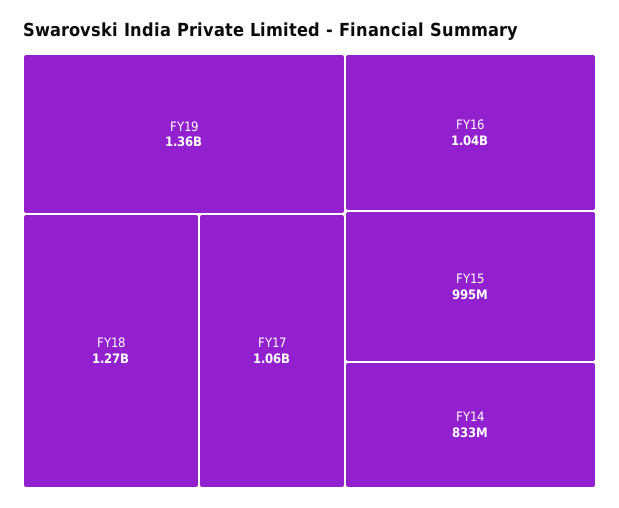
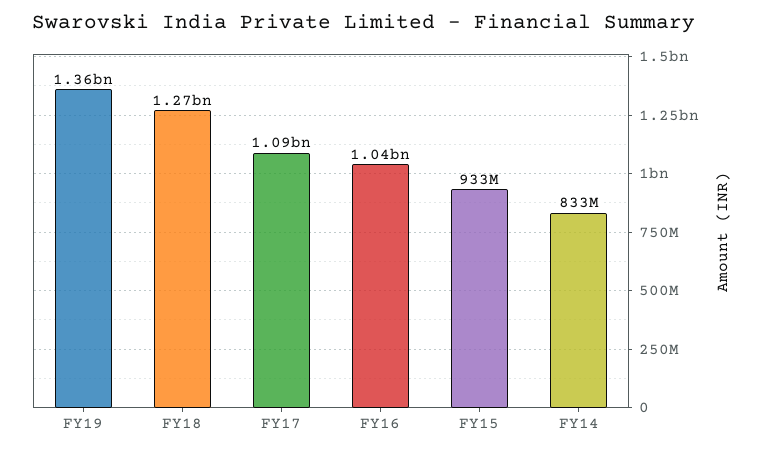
FY17: 1060000000 -> 1090000000
FY15: 995000000 -> 933000000

